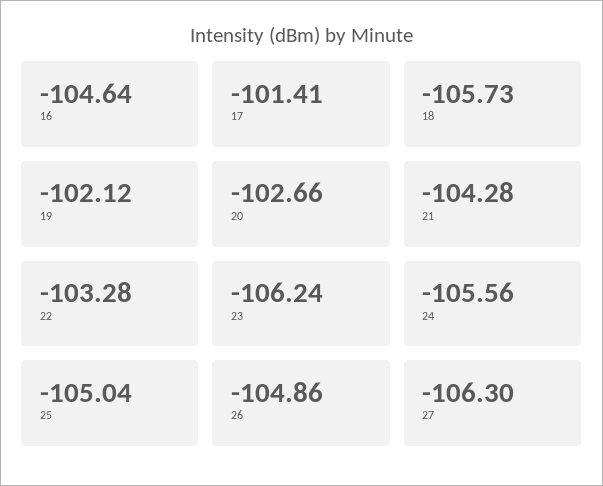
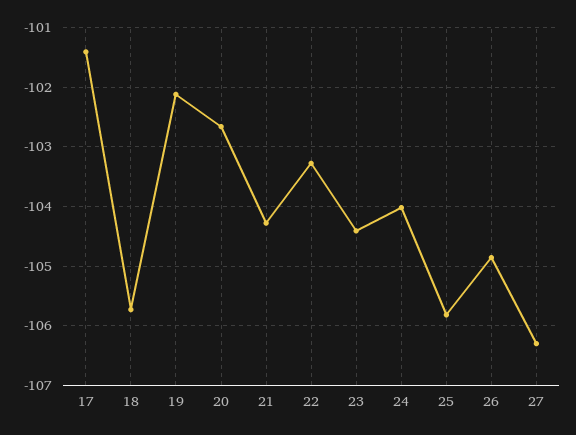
16: -104.64 -> none
23: -106.24 -> -104.4
24: -105.56 -> -104
25: -105.04 -> -105.8

